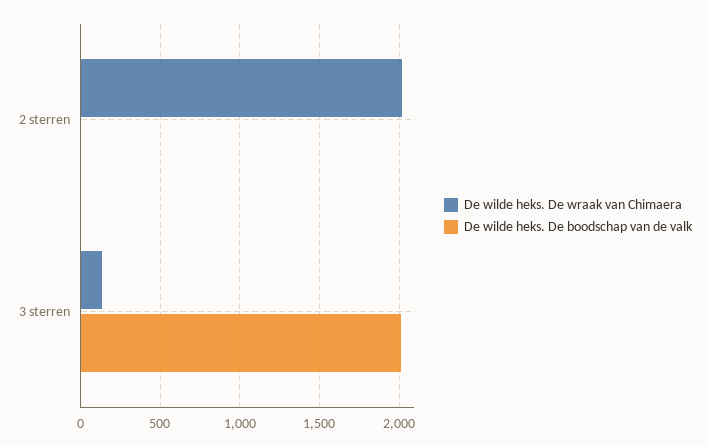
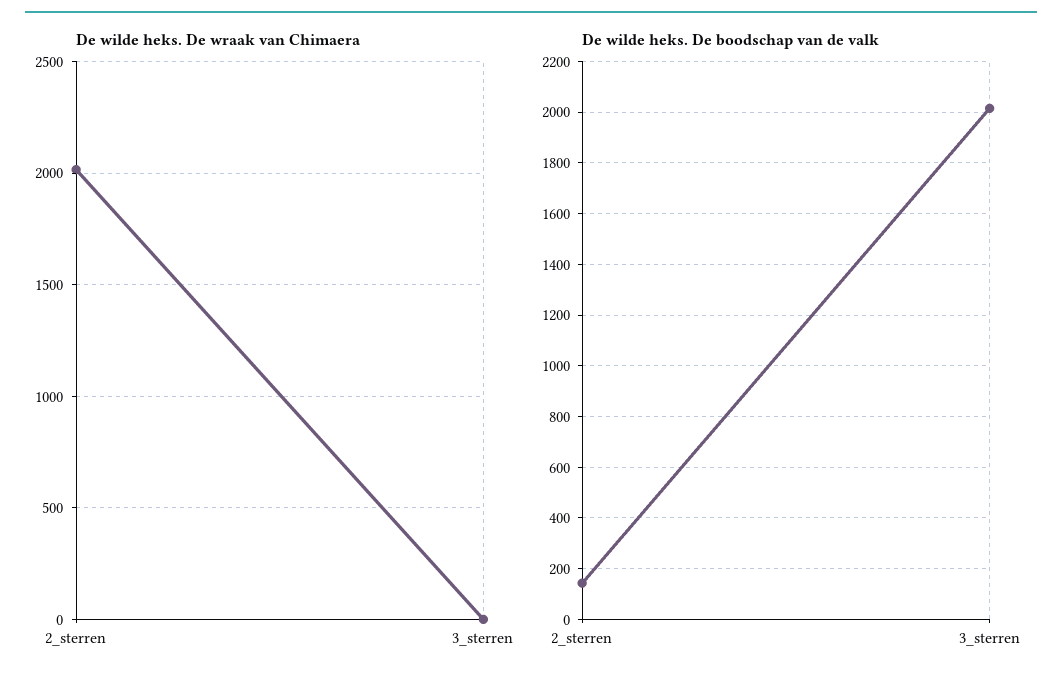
De wilde heks. De boodschap van de valk, 2 sterren: 0 -> 150
De wilde heks. De wraak van Chimaera, 3 sterren: 150 -> 0

